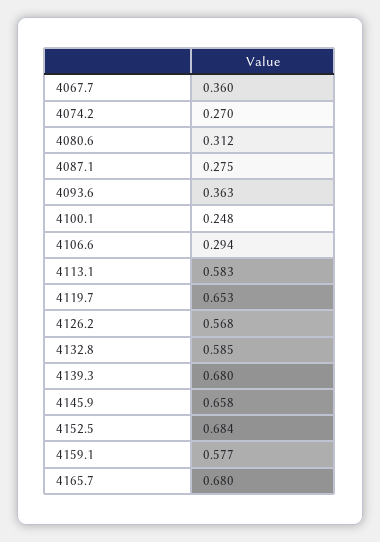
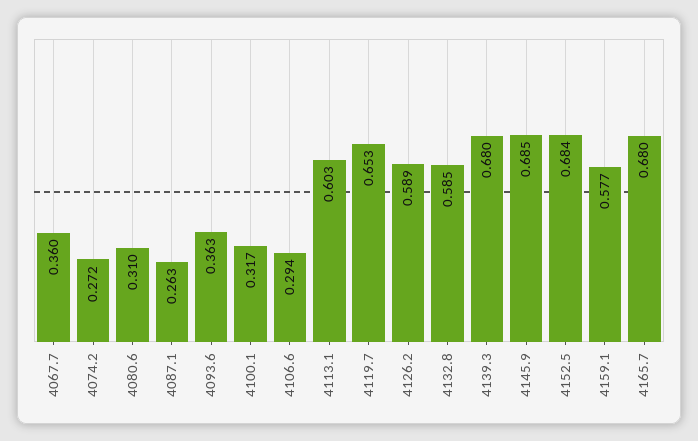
4074.2: 0.27 -> 0.272
4080.6: 0.312 -> 0.31
4087.1: 0.275 -> 0.263
4100.1: 0.248 -> 0.317
4113.1: 0.583 -> 0.603
4126.2: 0.568 -> 0.589
4145.9: 0.658 -> 0.685

